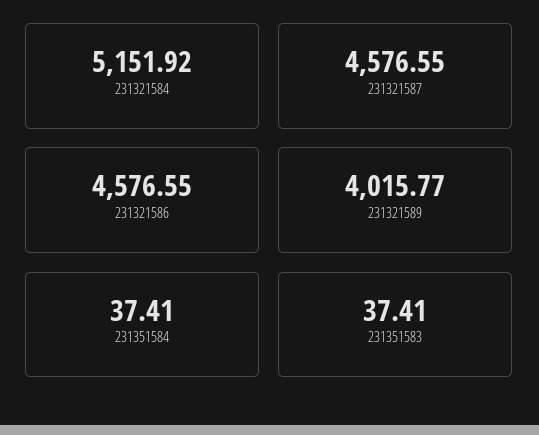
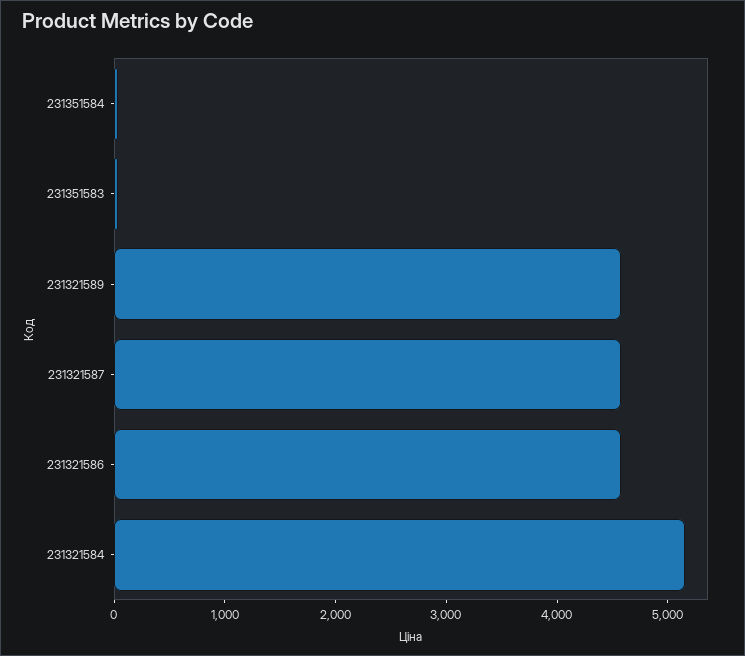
231321589: 4015.77 -> 4600

